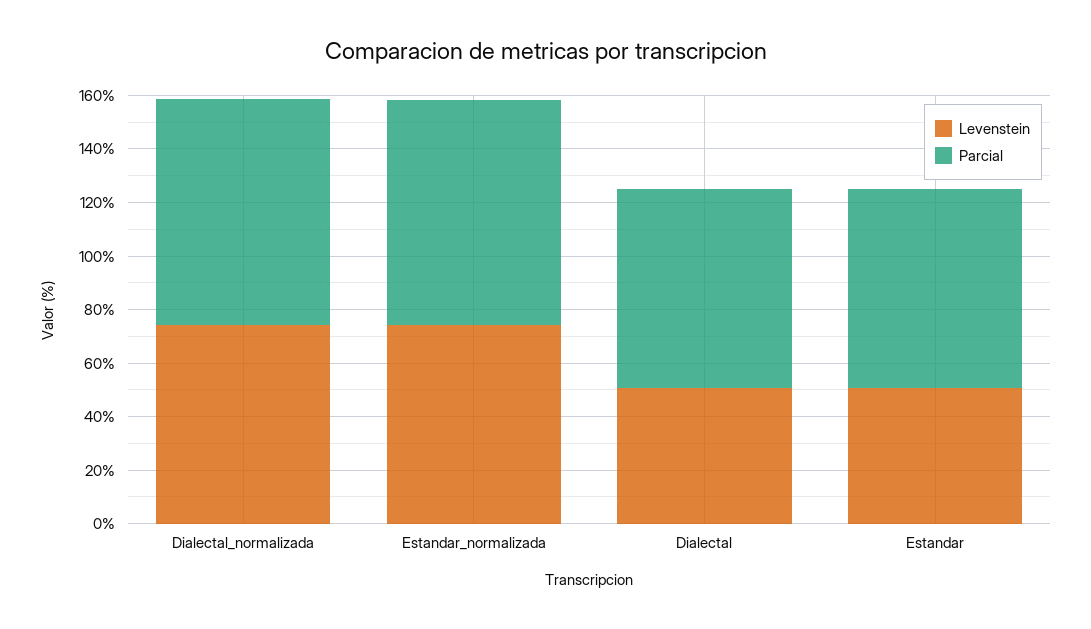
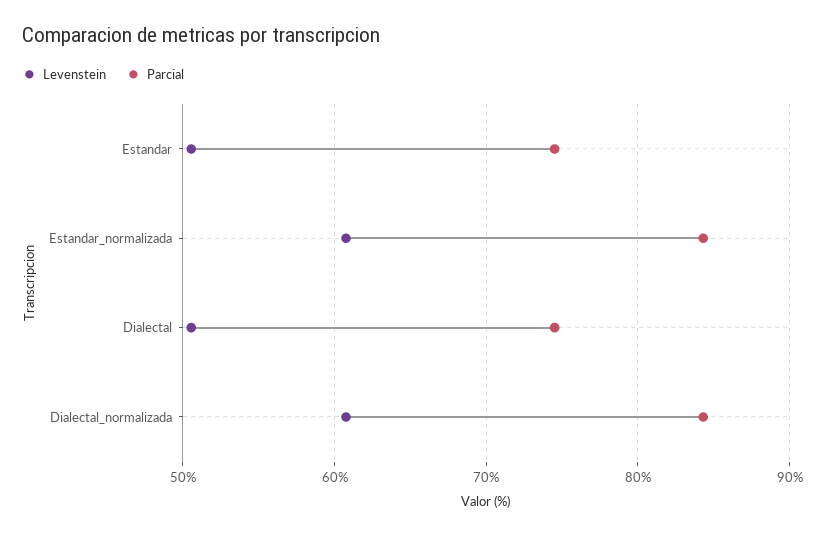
Levenstein, Dialectal_normalizada: 75 -> 61
Levenstein, Estandar_normalizada: 75 -> 61

